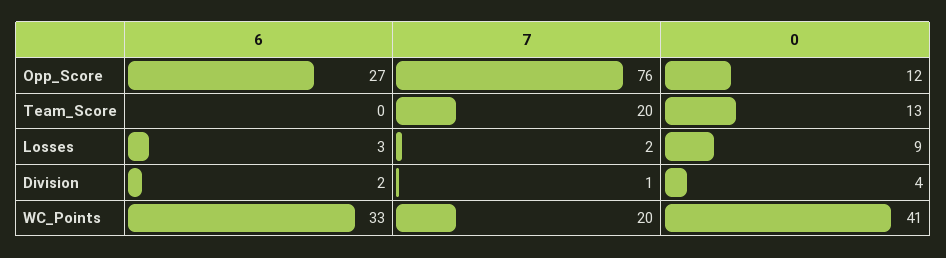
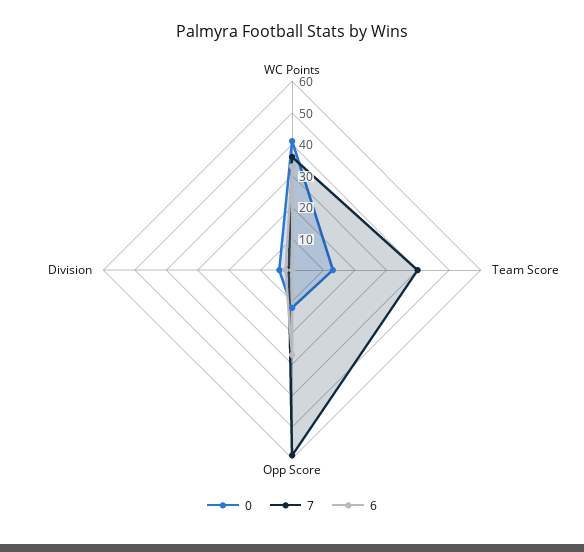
7, Opp_Score: 76 -> 60
7, Team_Score: 20 -> 40
6, Losses: 3 -> none
7, Losses: 2 -> none
0, Losses: 9 -> none
7, WC_Points: 20 -> 35

